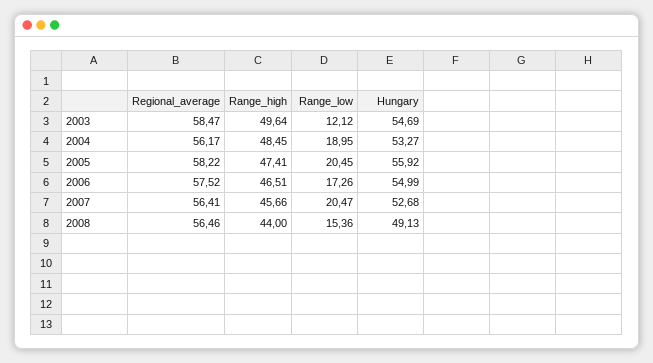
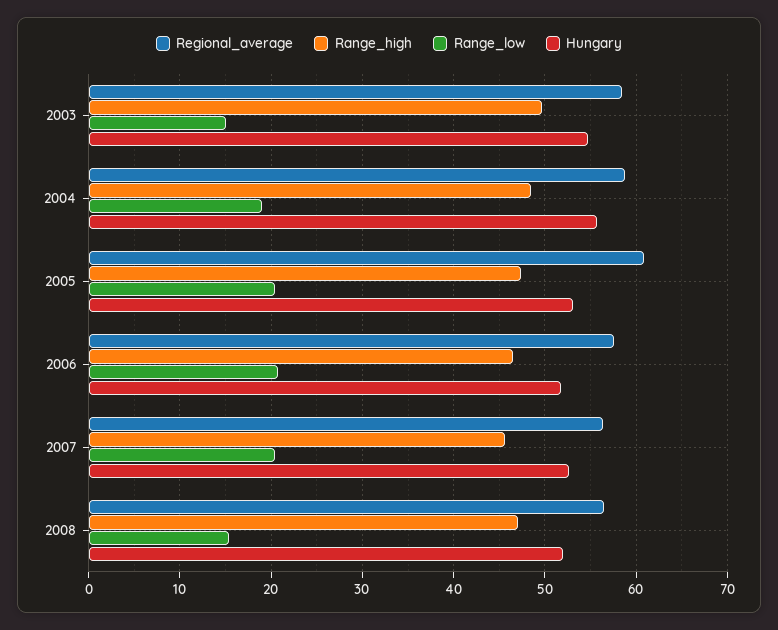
Range_low, 2003: 12.12 -> 15
Regional_average, 2004: 56.17 -> 59
Hungary, 2004: 53.27 -> 56
Regional_average, 2005: 58.22 -> 61
Hungary, 2005: 55.92 -> 53
Range_low, 2006: 17.26 -> 21
Hungary, 2006: 54.99 -> 52
Range_high, 2008: 44 -> 47
Hungary, 2008: 49.13 -> 52

